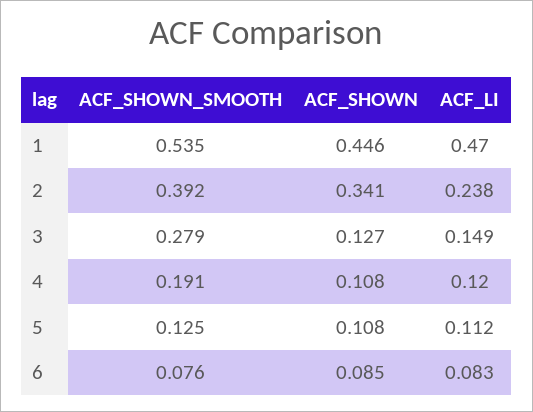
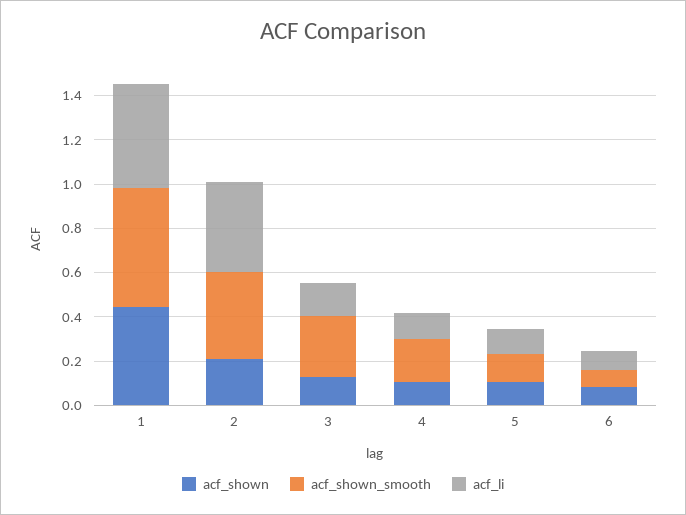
ACF_SHOWN, 2: 0.341 -> 0.2
ACF_LI, 2: 0.238 -> 0.4

